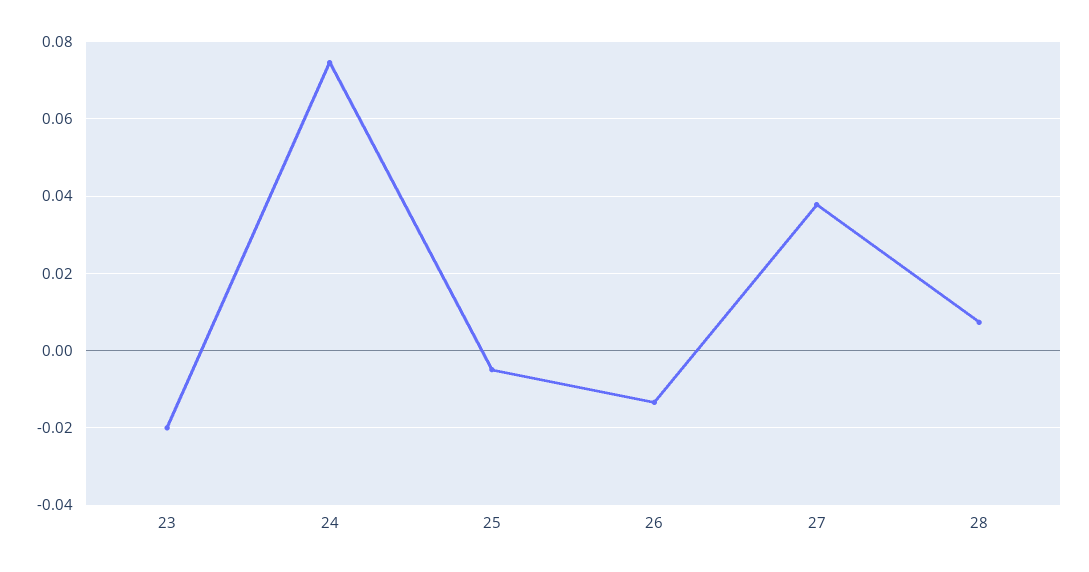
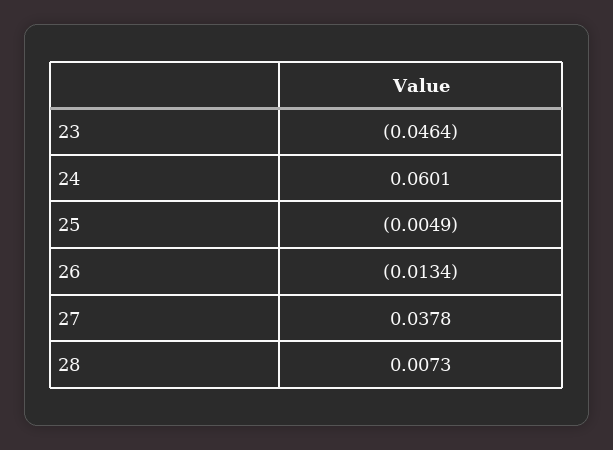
23: -0.02 -> -0.0464
24: 0.074 -> 0.0601

